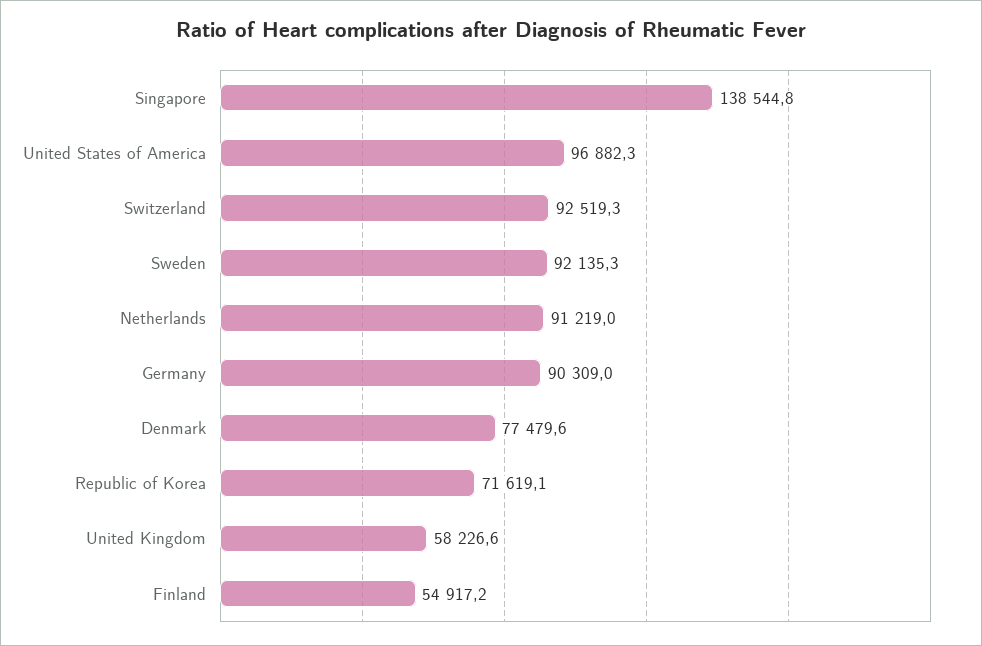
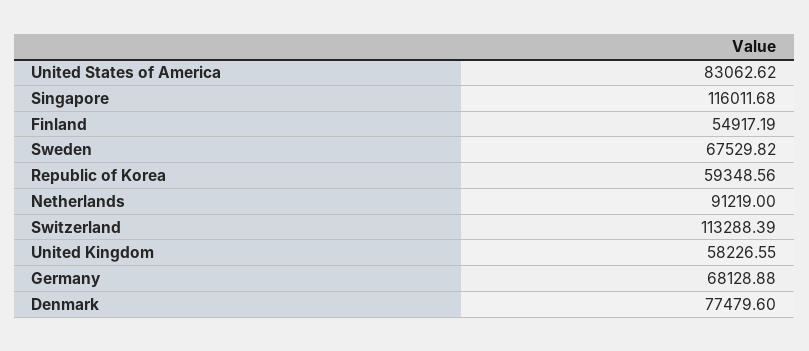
Singapore: 138544.8 -> 116011.68
United States of America: 96882.3 -> 83062.62
Switzerland: 92519.3 -> 113288.39
Sweden: 92135.3 -> 67529.82
Germany: 90309 -> 68128.88
Republic of Korea: 71619.1 -> 59348.56

